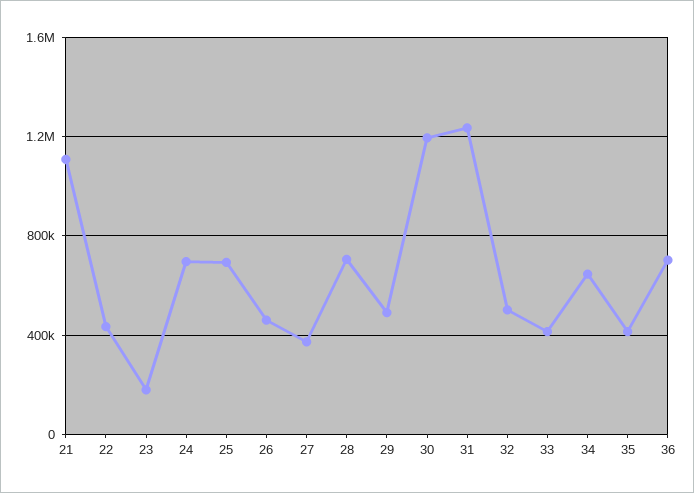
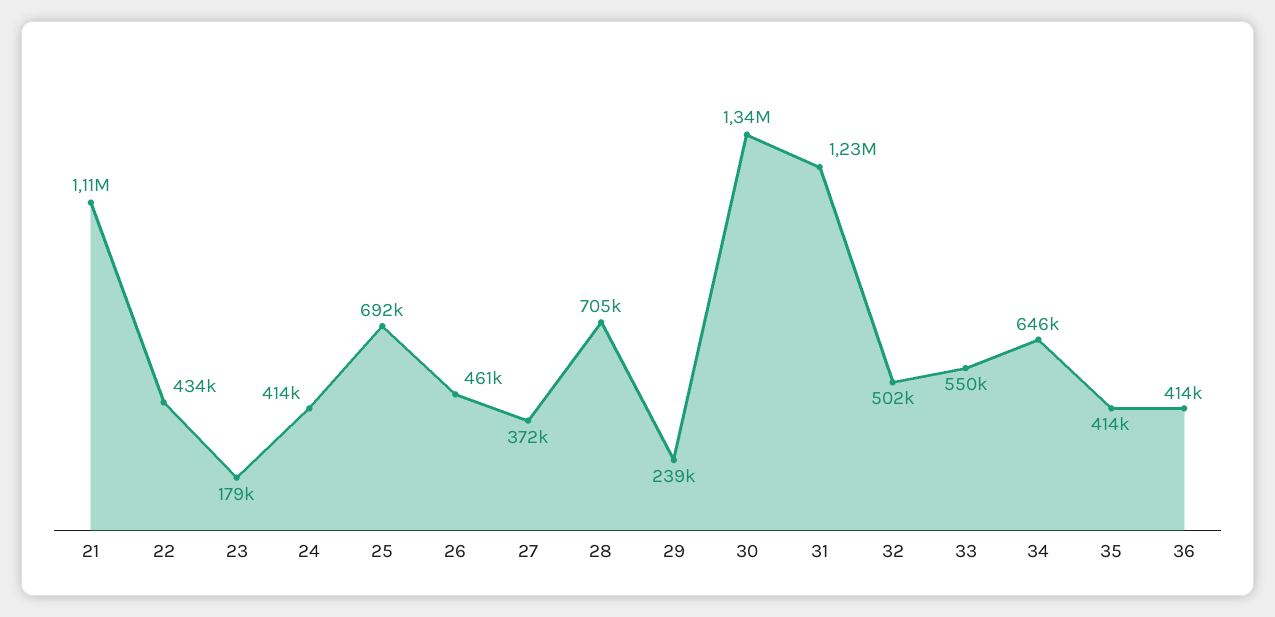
24: 700000 -> 414000
29: 500000 -> 239000
30: 1200000 -> 1340000
33: 400000 -> 550000
36: 700000 -> 414000

